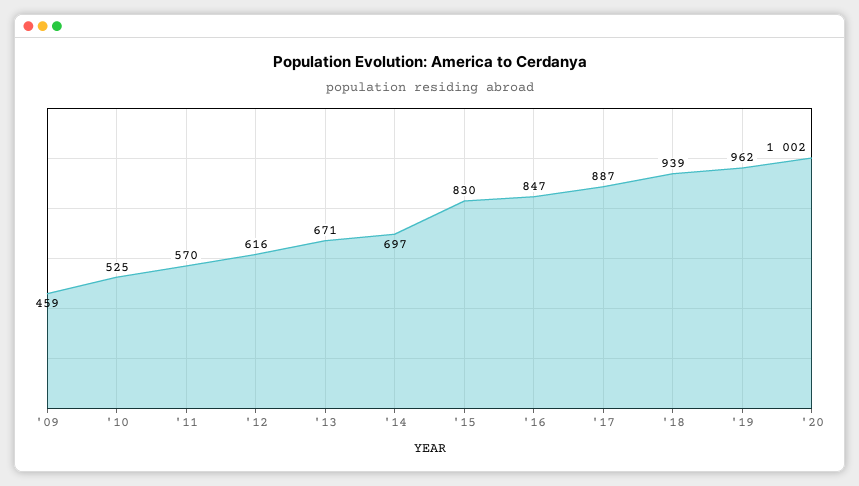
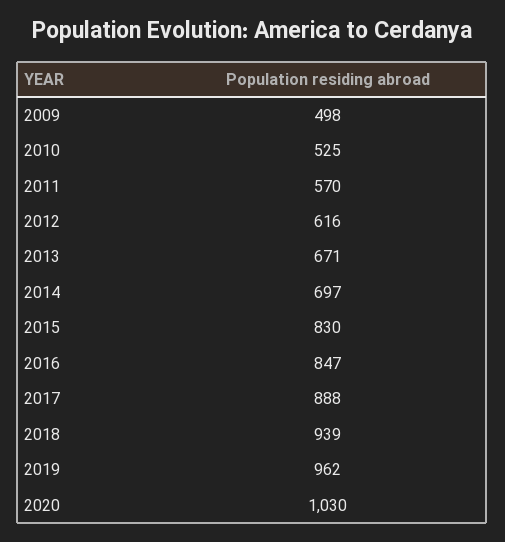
'09: 459 -> 498
'17: 887 -> 888
'20: 1002 -> 1030

